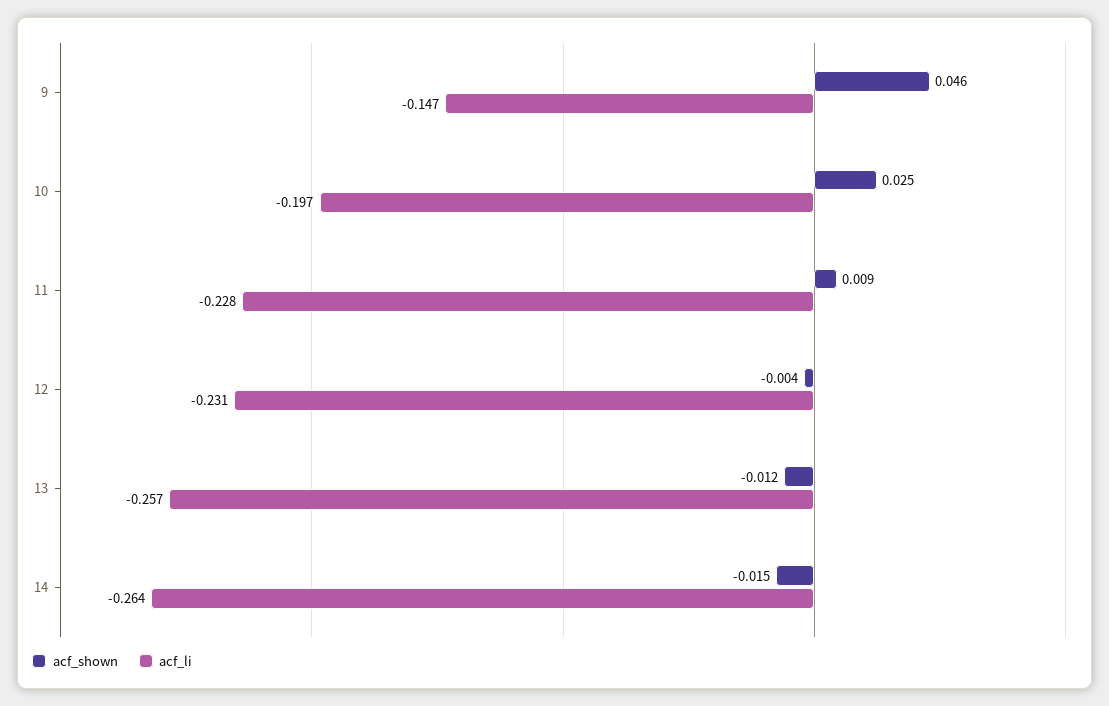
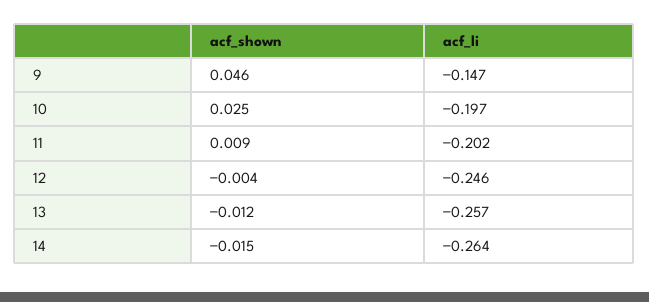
acf_li, 11: -0.228 -> -0.202
acf_li, 12: -0.231 -> -0.246

